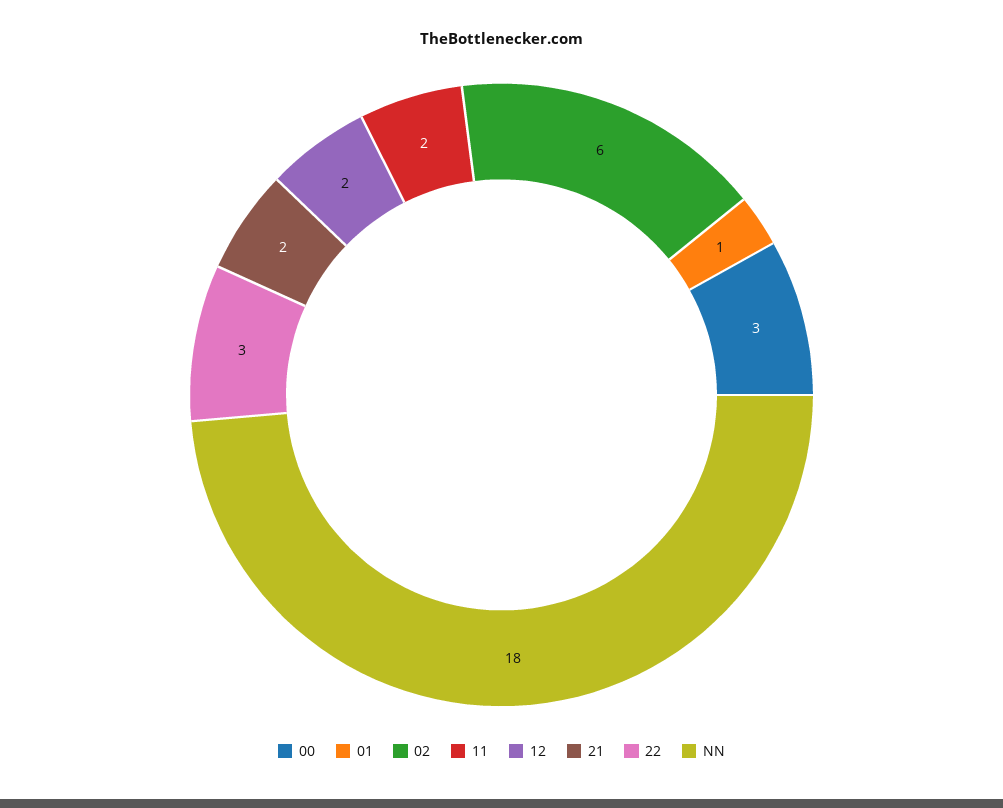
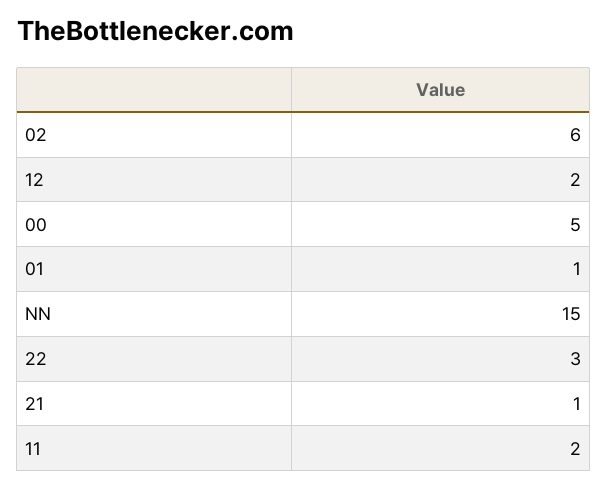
00: 3 -> 5
21: 2 -> 1
NN: 18 -> 15

